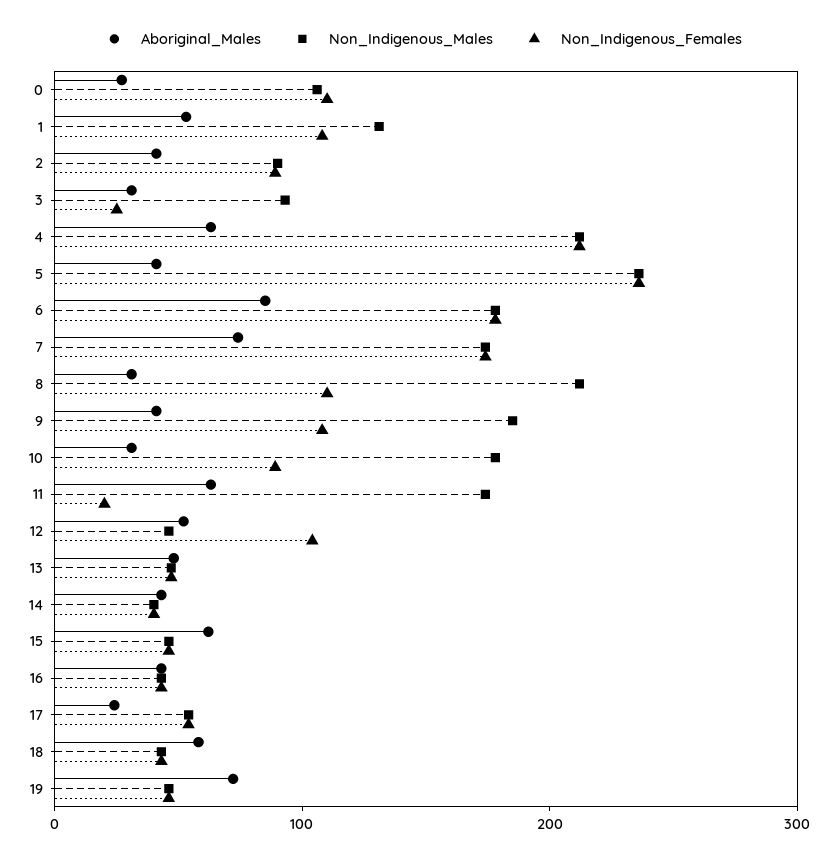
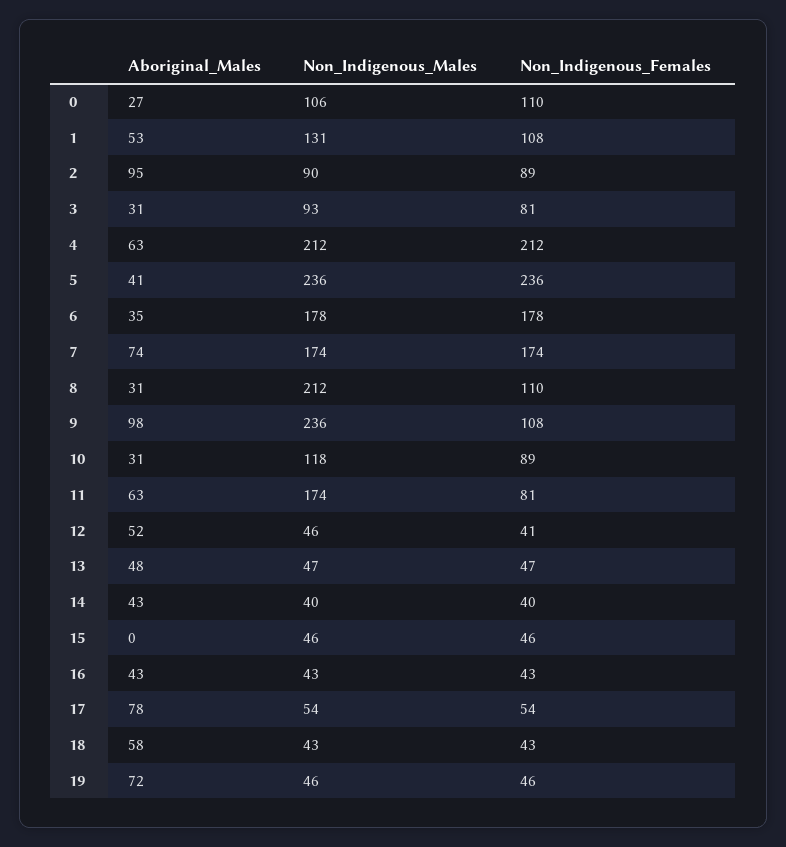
Aboriginal_Males, 2: 40 -> 95
Non_Indigenous_Females, 3: 20 -> 81
Aboriginal_Males, 6: 80 -> 35
Aboriginal_Males, 9: 40 -> 98
Non_Indigenous_Males, 9: 180 -> 236
Non_Indigenous_Males, 10: 180 -> 118
Non_Indigenous_Females, 11: 20 -> 81
Non_Indigenous_Females, 12: 100 -> 41
Aboriginal_Males, 15: 60 -> 0
Aboriginal_Males, 17: 20 -> 78

